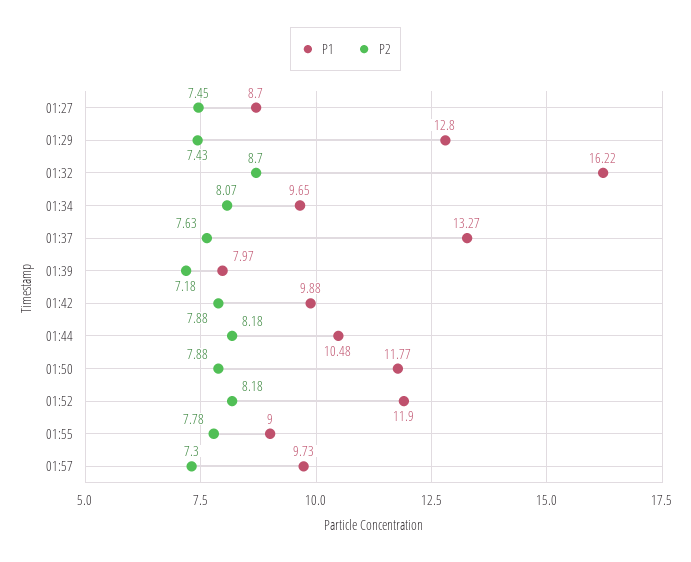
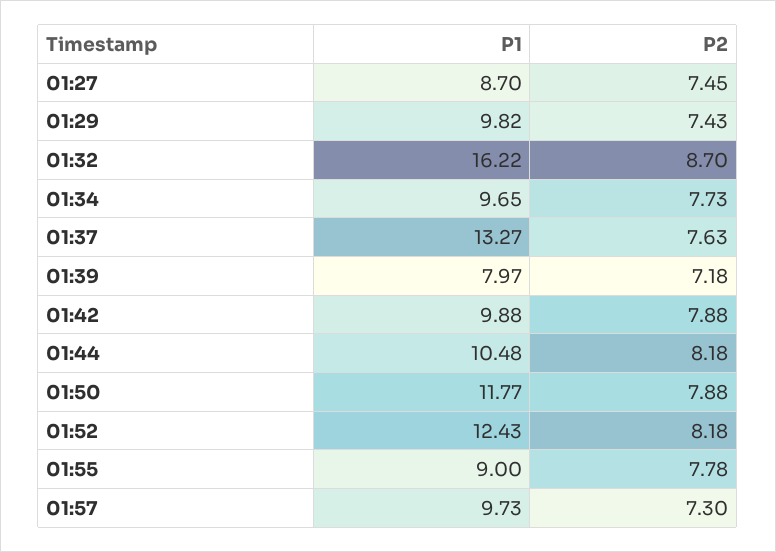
P1, 01:29: 12.8 -> 9.82
P2, 01:34: 8.07 -> 7.73
P1, 01:52: 11.9 -> 12.43

